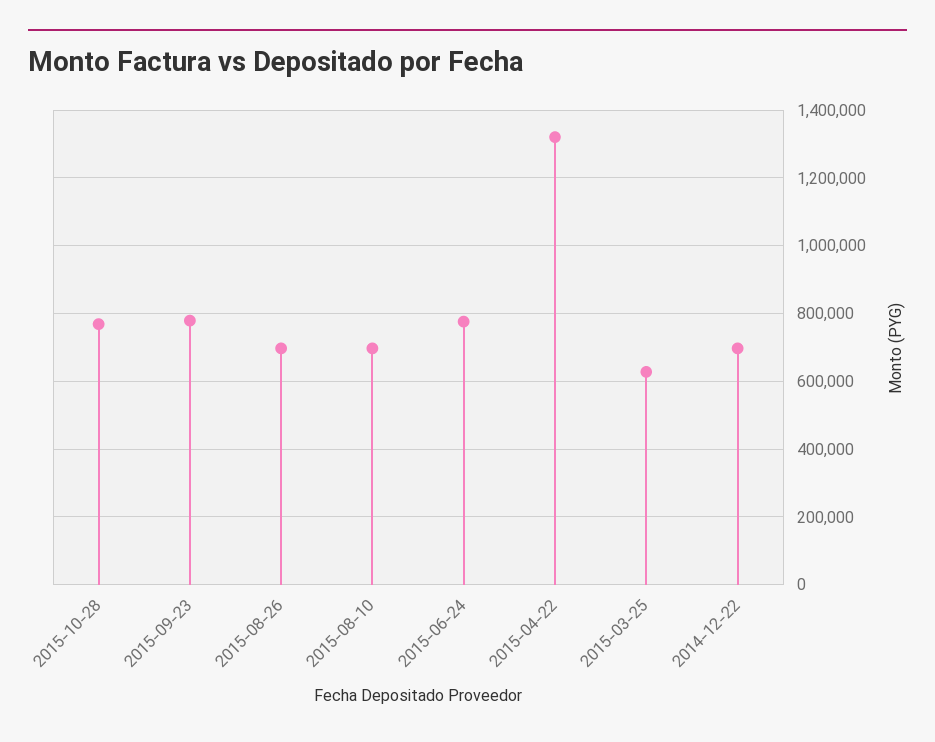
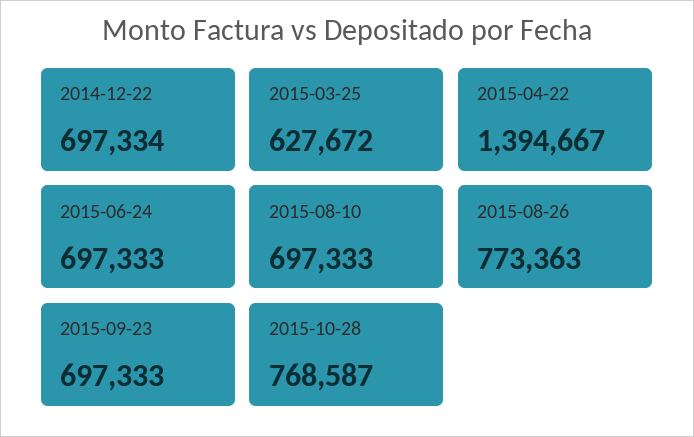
2015-09-23: 780000 -> 697333
2015-08-26: 700000 -> 773363
2015-06-24: 780000 -> 697333
2015-04-22: 1320000 -> 1394667

